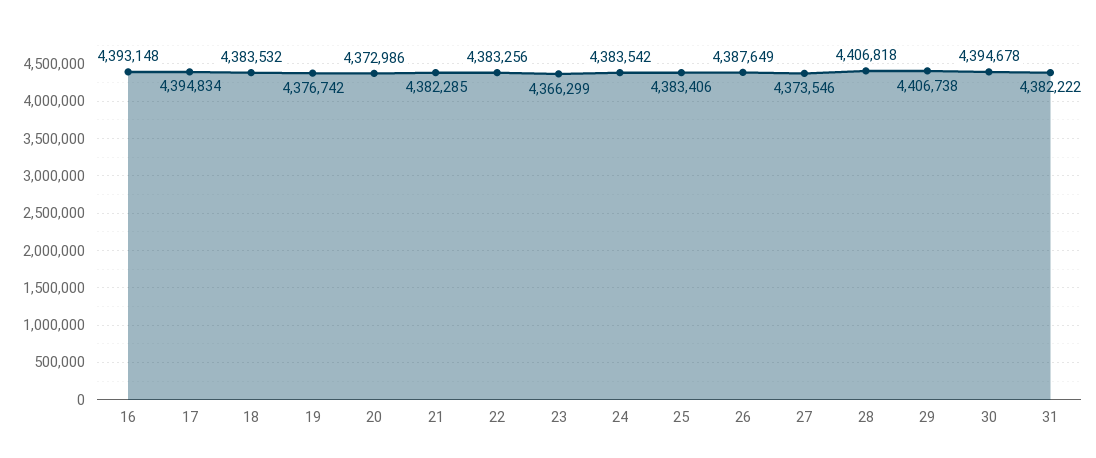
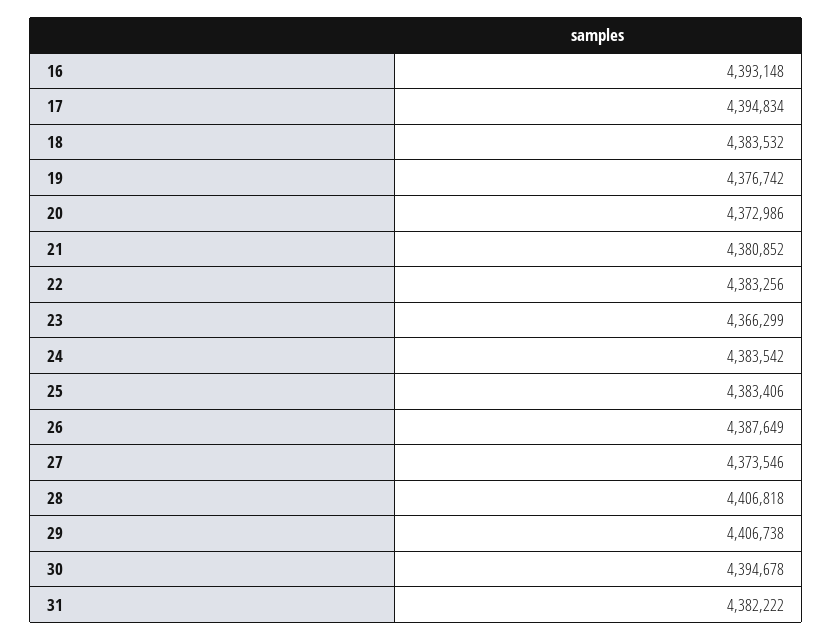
21: 4382285 -> 4380852

